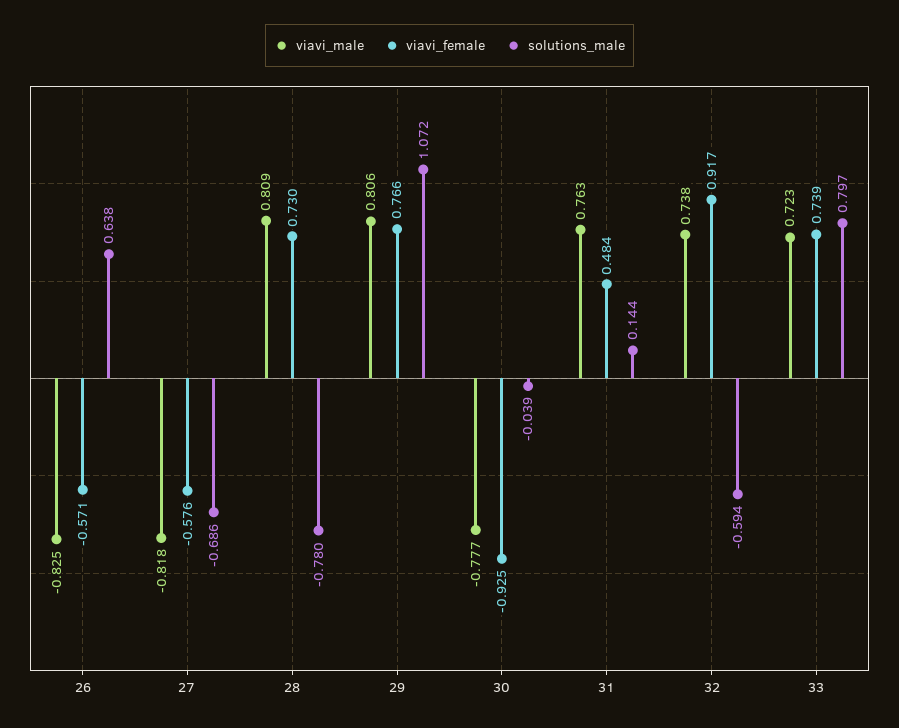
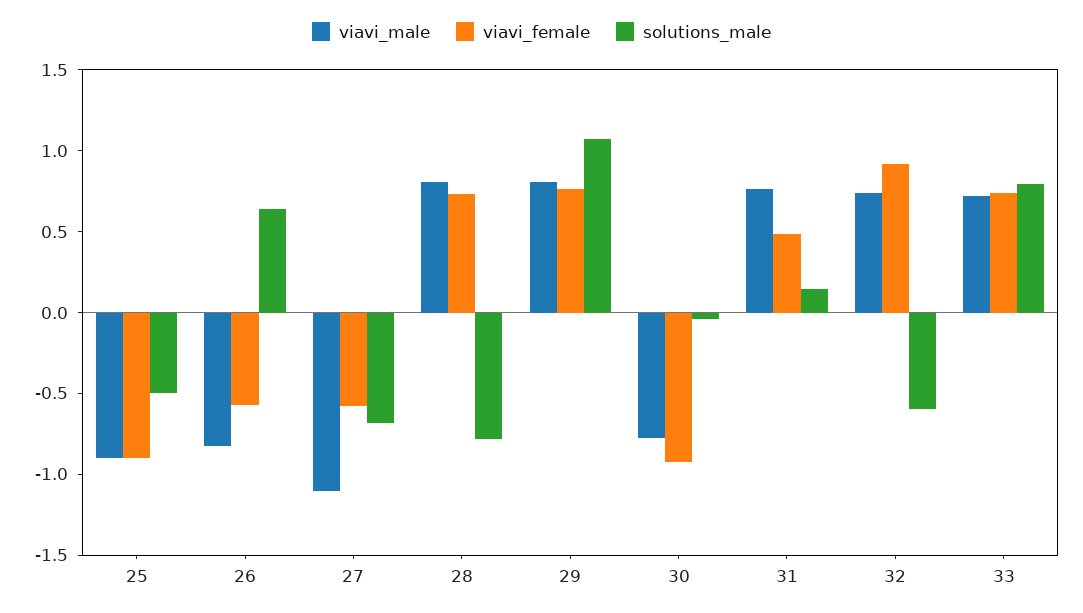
viavi_male, 27: -0.818 -> -1.1
viavi_male, 25: none -> -0.9
viavi_female, 25: none -> -0.9
solutions_male, 25: none -> -0.5

